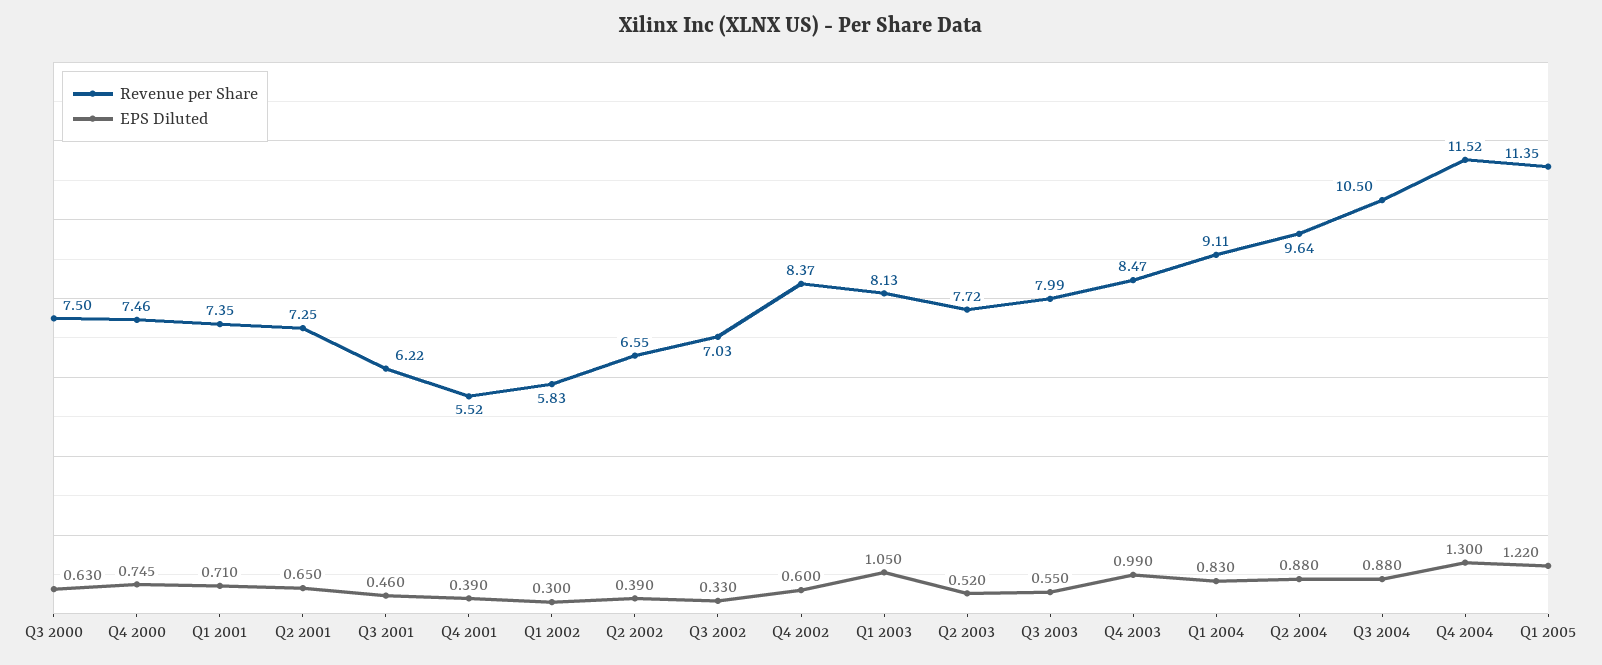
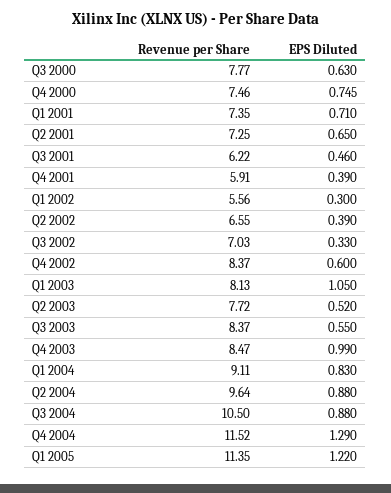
Revenue per Share, Q3 2000: 7.5 -> 7.77
Revenue per Share, Q4 2001: 5.52 -> 5.91
Revenue per Share, Q1 2002: 5.83 -> 5.56
Revenue per Share, Q3 2003: 7.99 -> 8.37
EPS Diluted, Q4 2004: 1.3 -> 1.29

